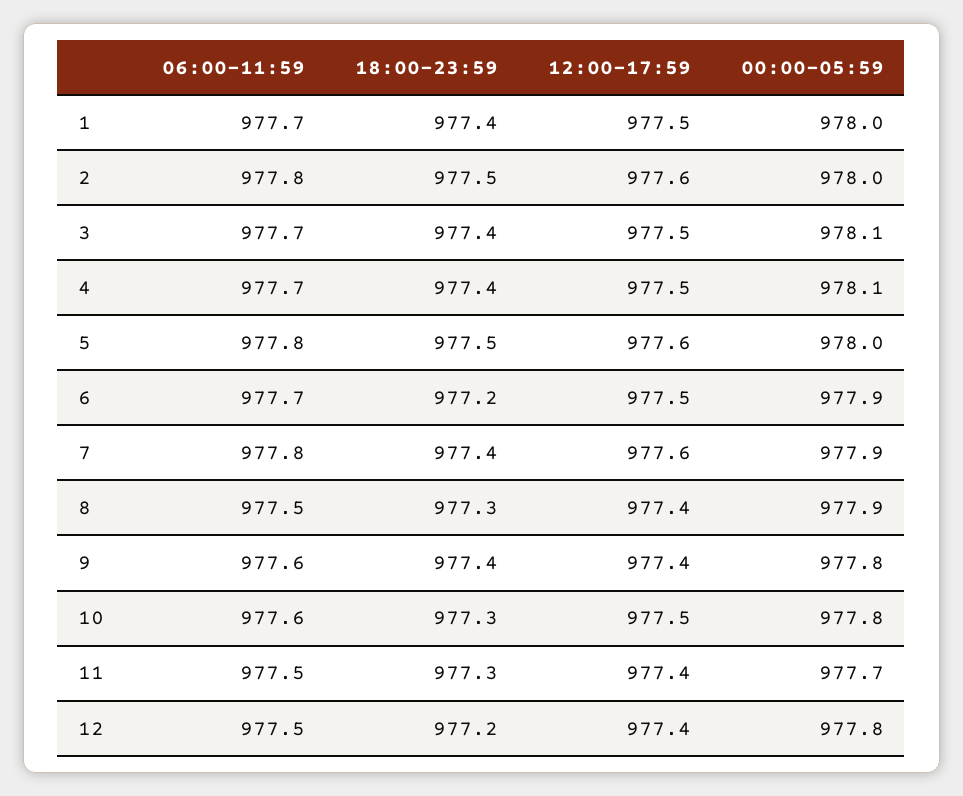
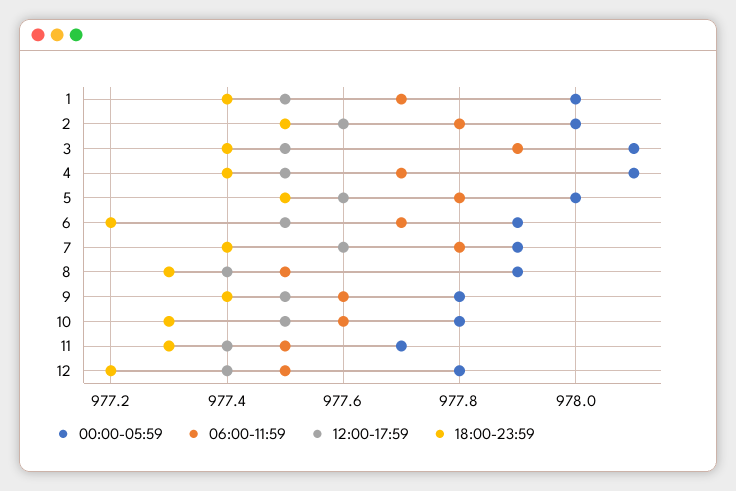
06:00-11:59, 3: 977.7 -> 977.9
12:00-17:59, 9: 977.4 -> 977.5

